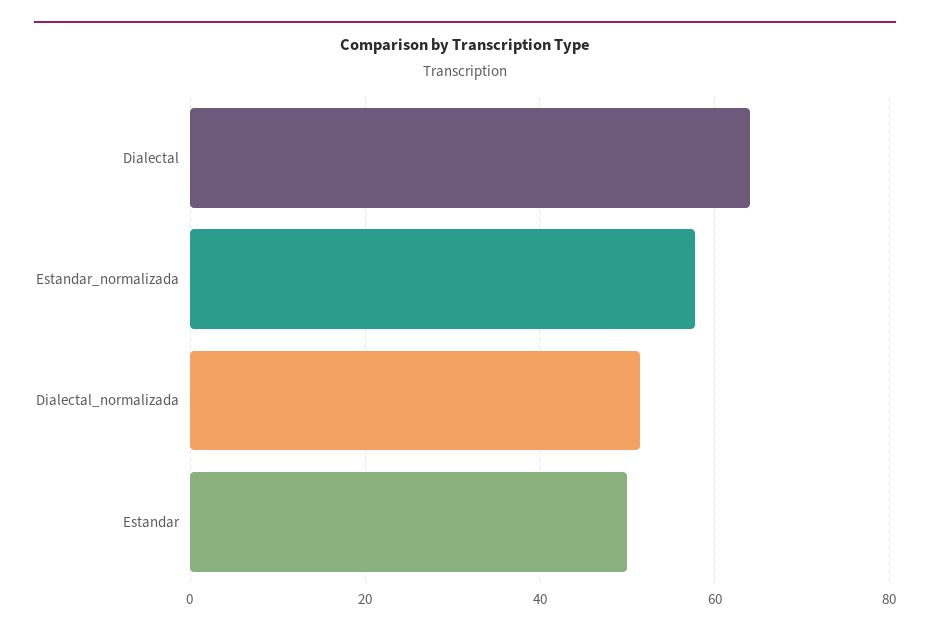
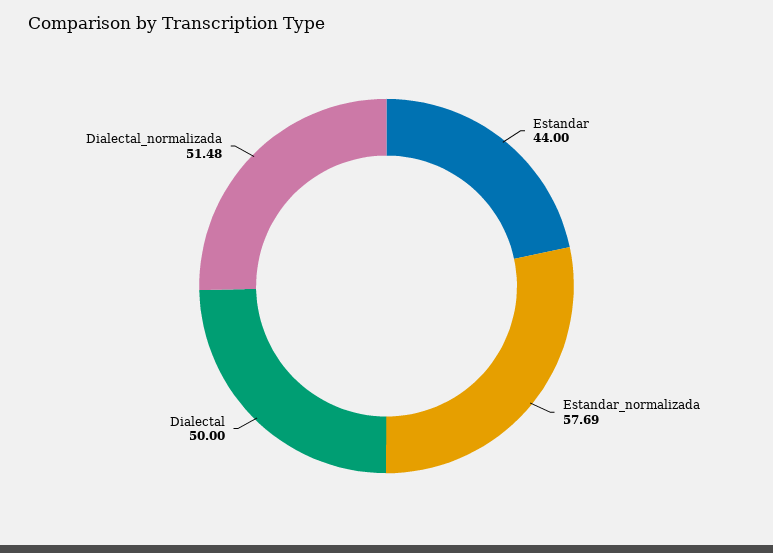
Dialectal: 64 -> 50
Estandar: 50 -> 44

